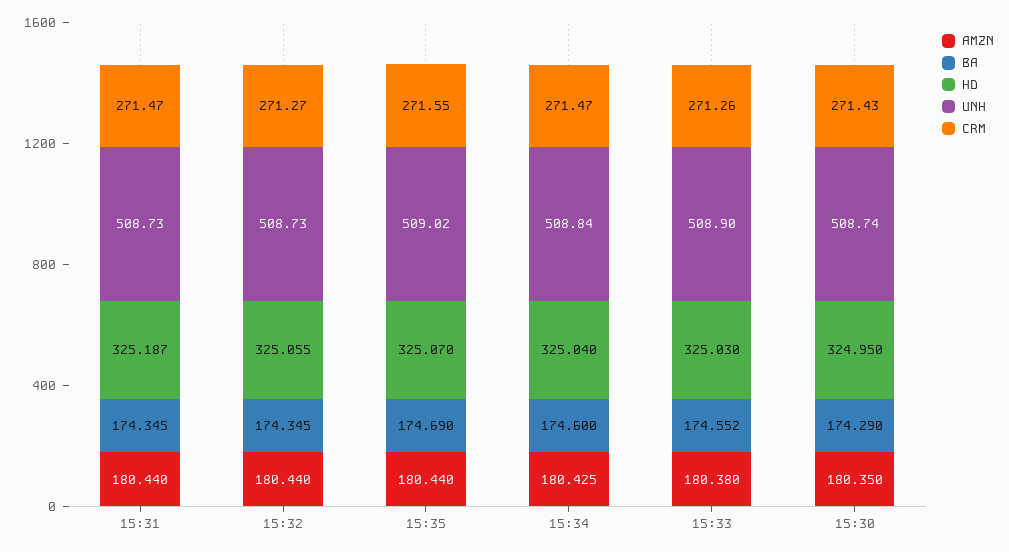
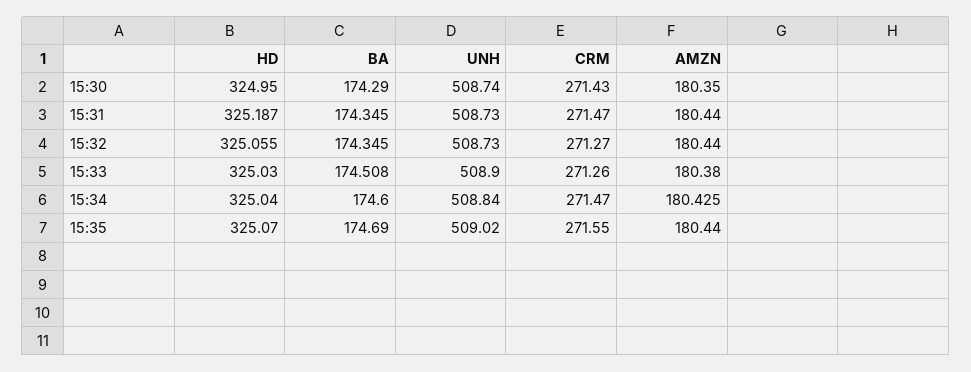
BA, 15:33: 174.552 -> 174.508

